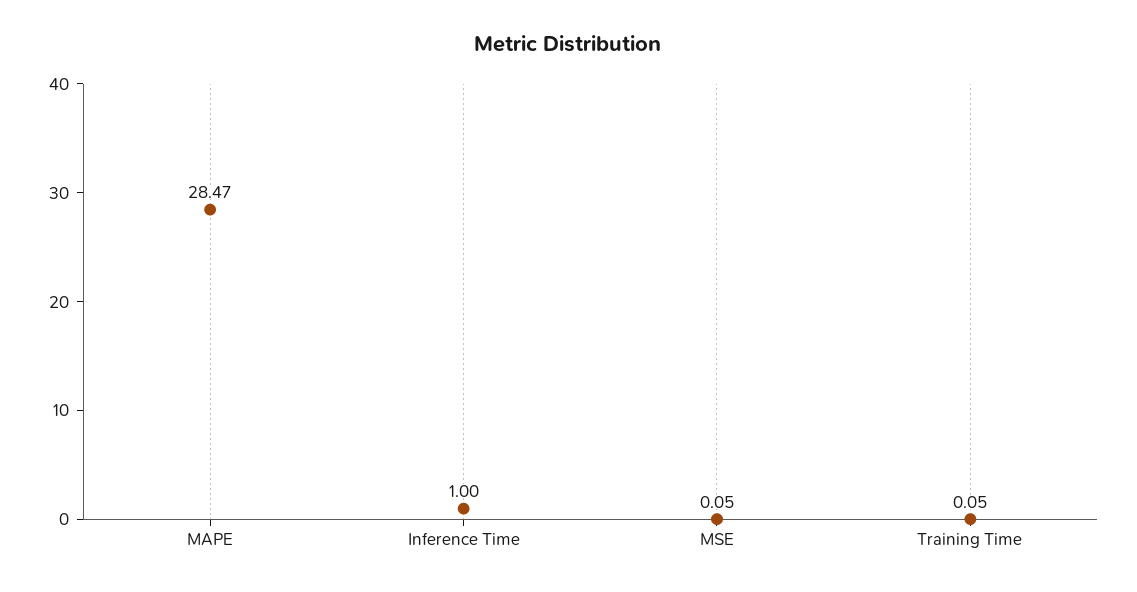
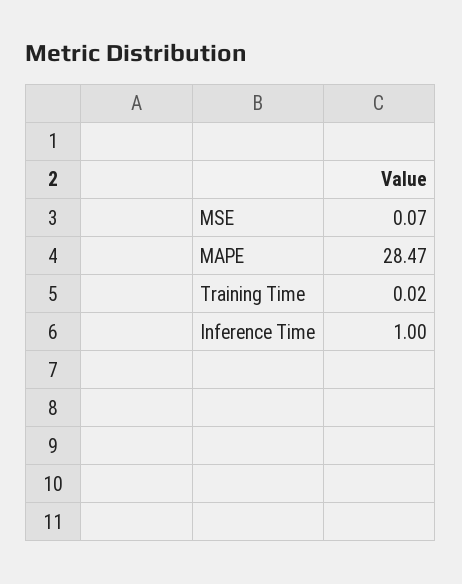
MSE: 0.05 -> 0.07
Training Time: 0.05 -> 0.02

